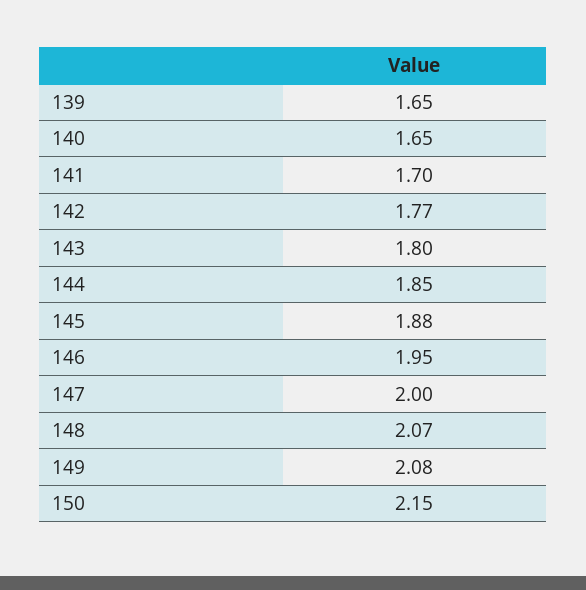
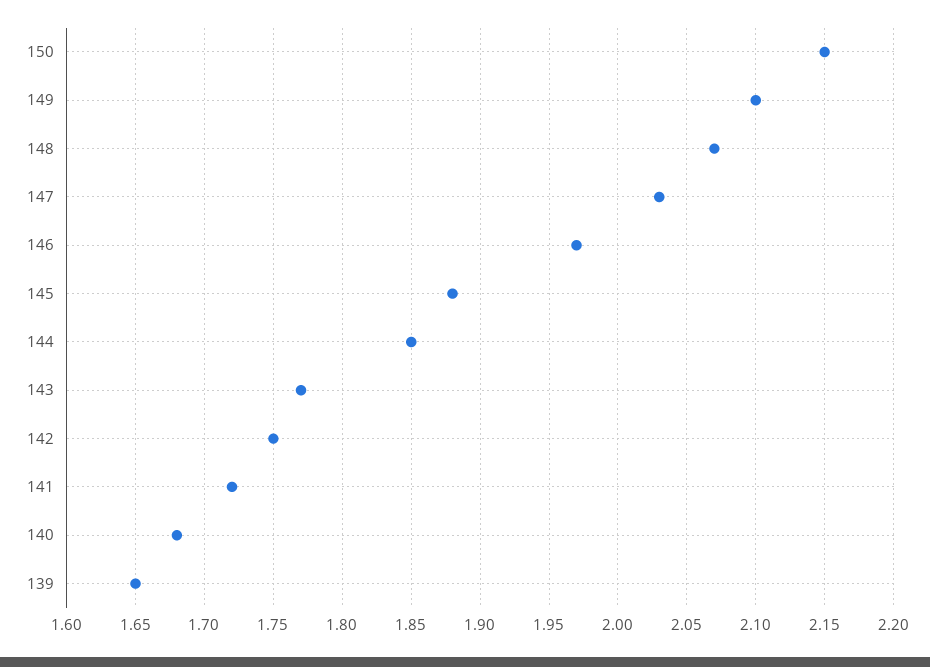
140: 1.65 -> 1.68
141: 1.7 -> 1.72
142: 1.77 -> 1.75
143: 1.8 -> 1.77
146: 1.95 -> 1.97
147: 2 -> 2.03
149: 2.08 -> 2.1

